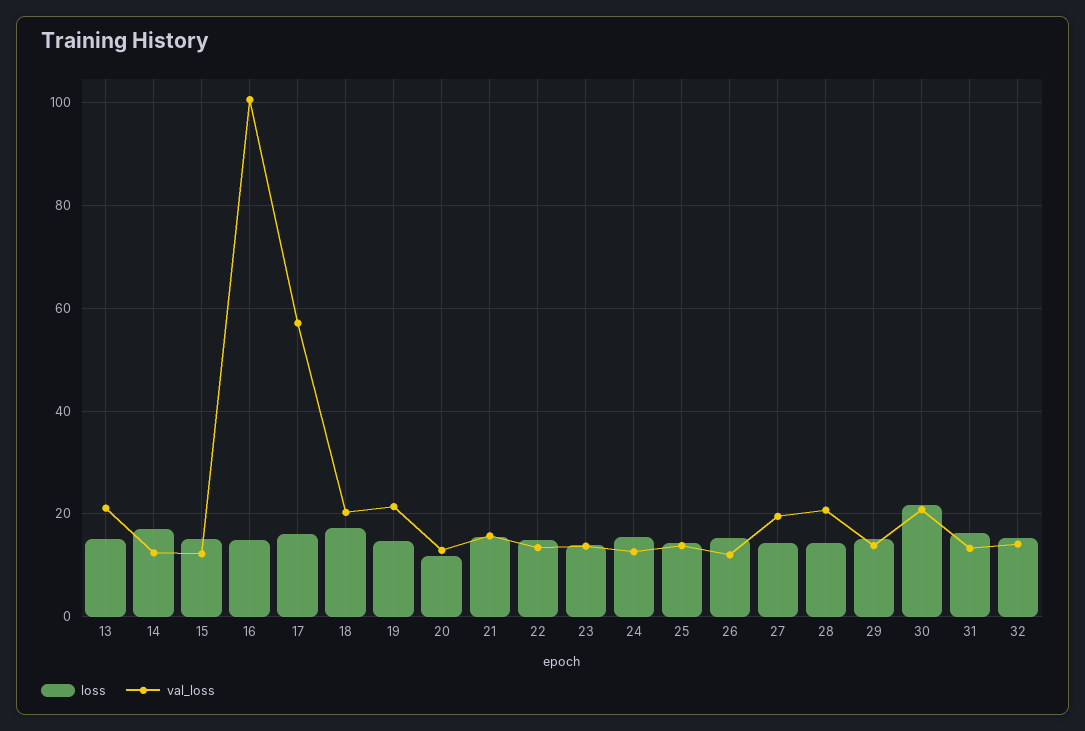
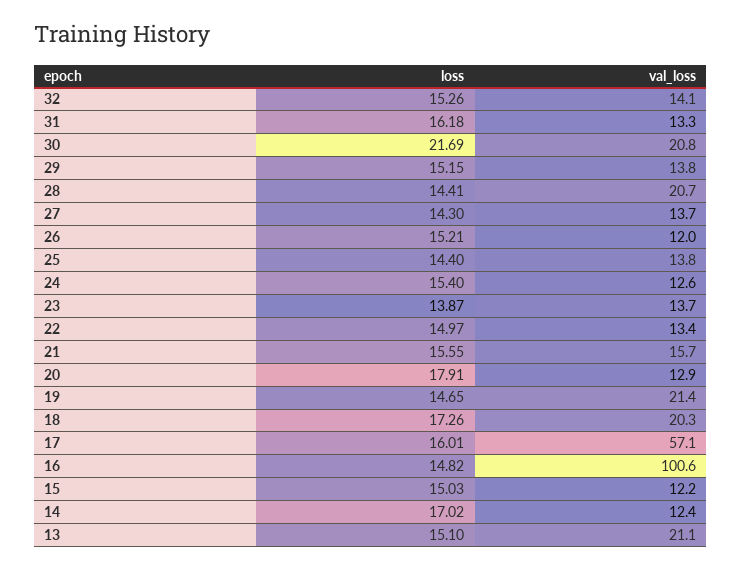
loss, 20: 12 -> 17.91
val_loss, 27: 20 -> 13.7

